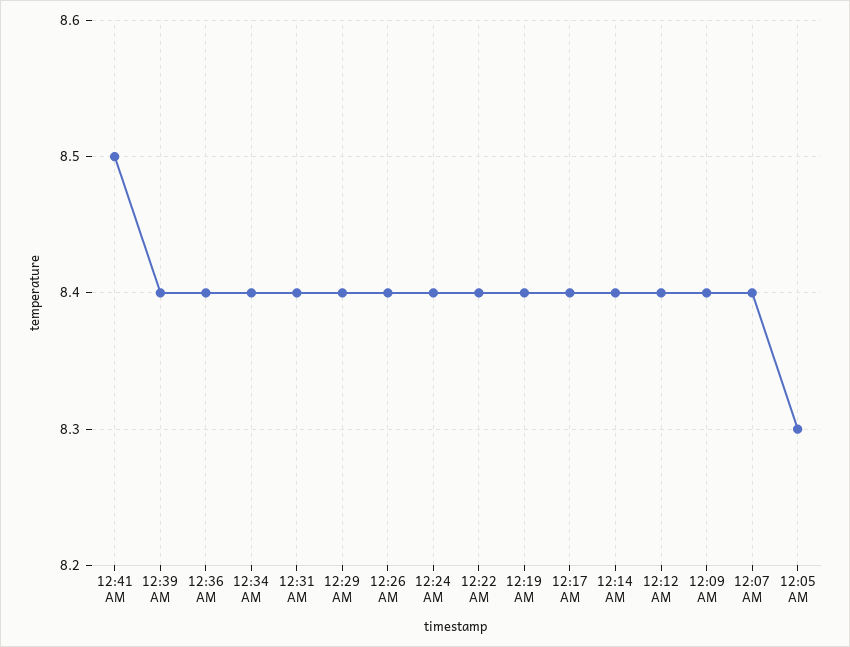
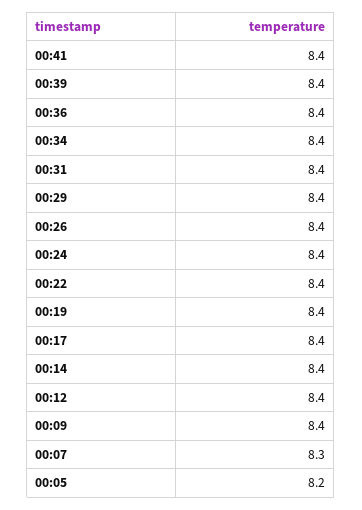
12:41 AM: 8.5 -> 8.4
12:07 AM: 8.4 -> 8.3
12:05 AM: 8.3 -> 8.2

